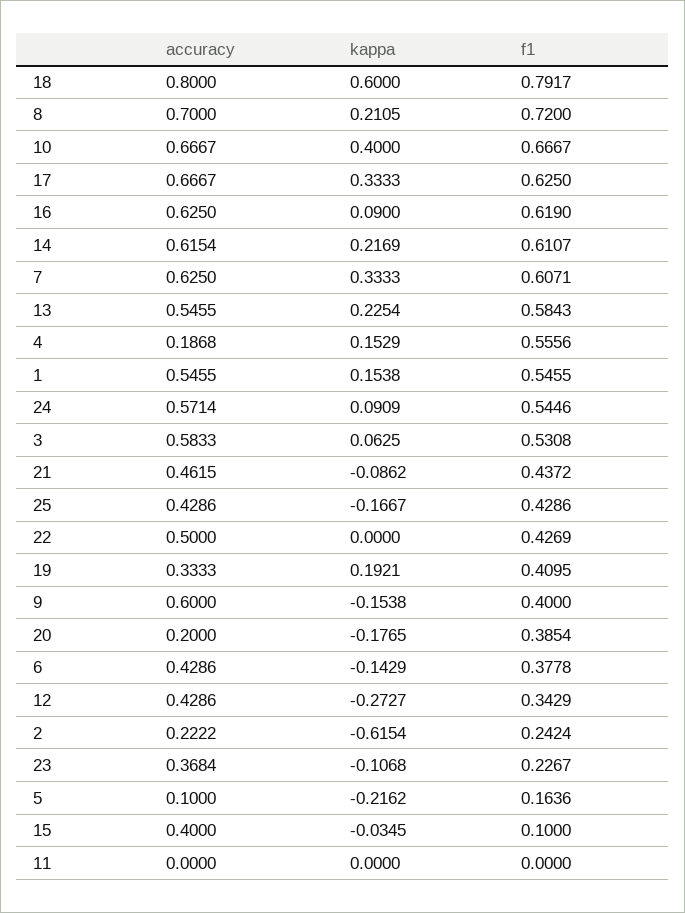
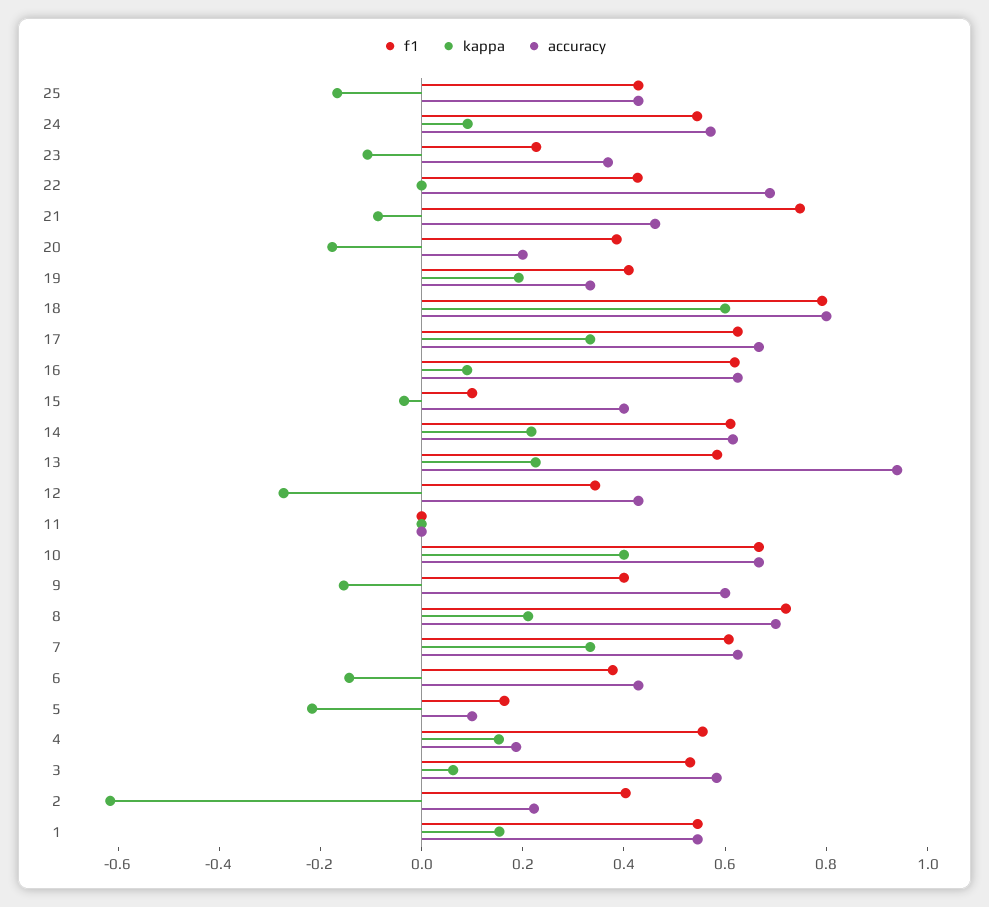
accuracy, 13: 0.5455 -> 0.95
f1, 21: 0.4372 -> 0.75
accuracy, 22: 0.5 -> 0.7
f1, 2: 0.2424 -> 0.4

